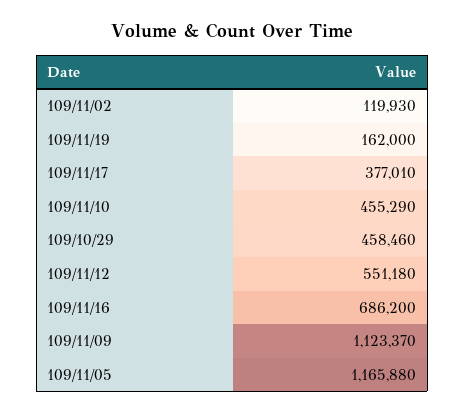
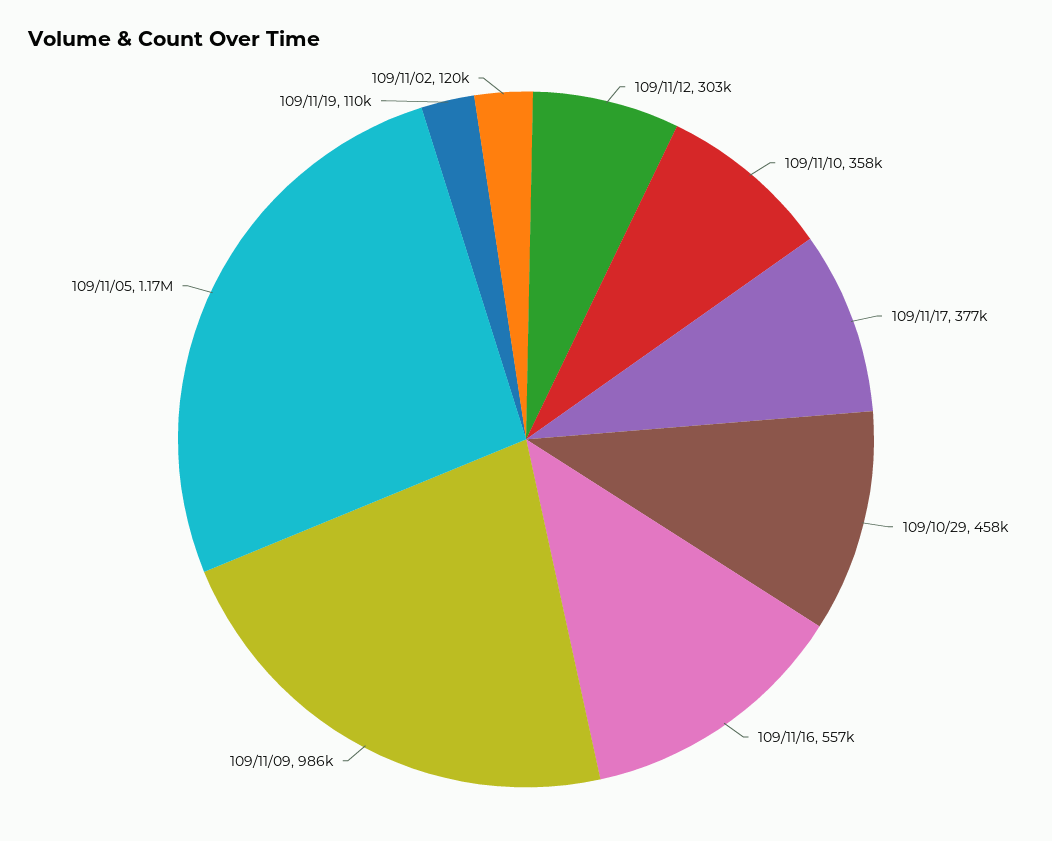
109/11/19: 162000 -> 110000
109/11/10: 455290 -> 358000
109/11/12: 551180 -> 303000
109/11/16: 686200 -> 557000
109/11/09: 1123370 -> 986000

